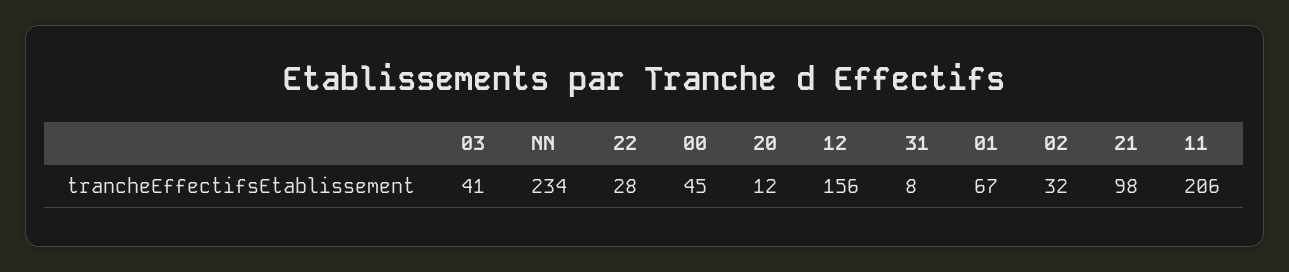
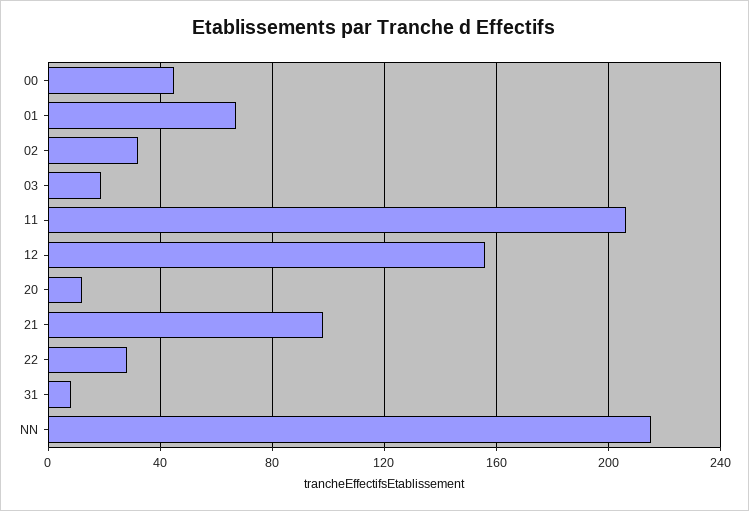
03: 41 -> 20
NN: 234 -> 215

